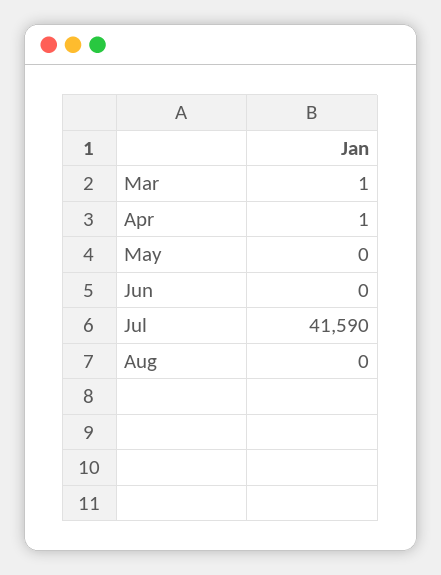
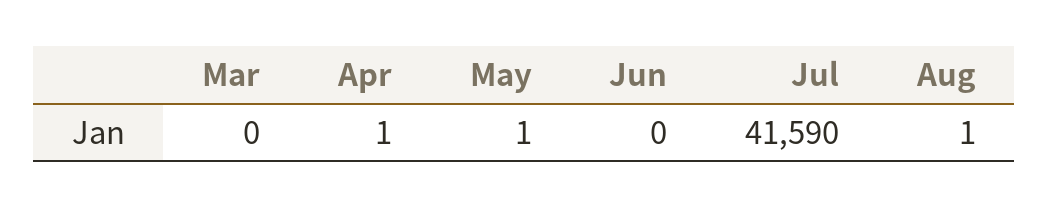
Mar: 1 -> 0
May: 0 -> 1
Aug: 0 -> 1

